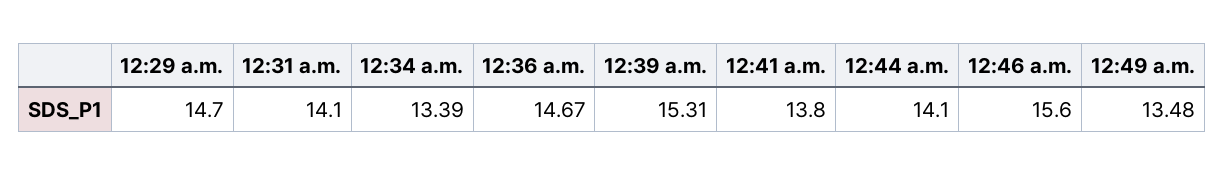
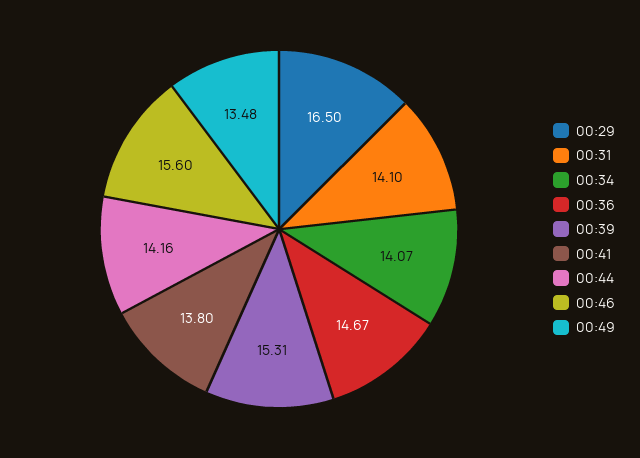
12:29 a.m.: 14.7 -> 16.5
12:34 a.m.: 13.39 -> 14.07
12:44 a.m.: 14.1 -> 14.16

